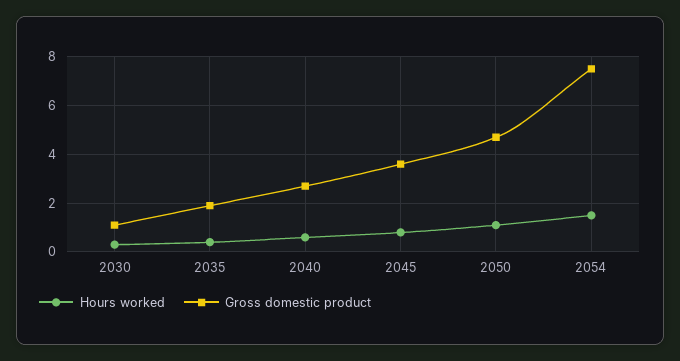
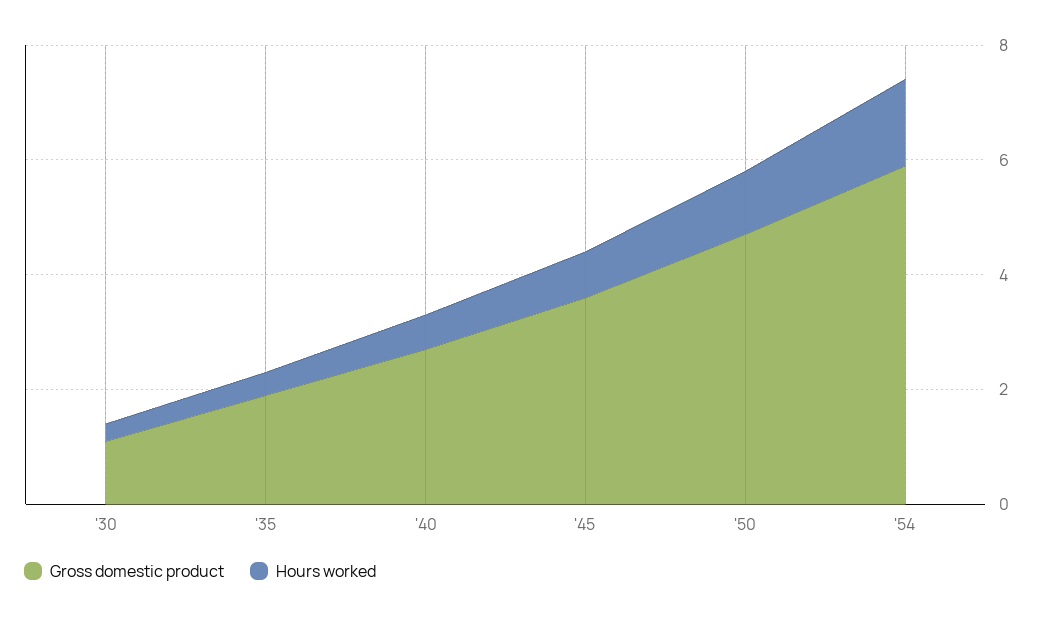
Gross domestic product, 2054: 7.5 -> 6

